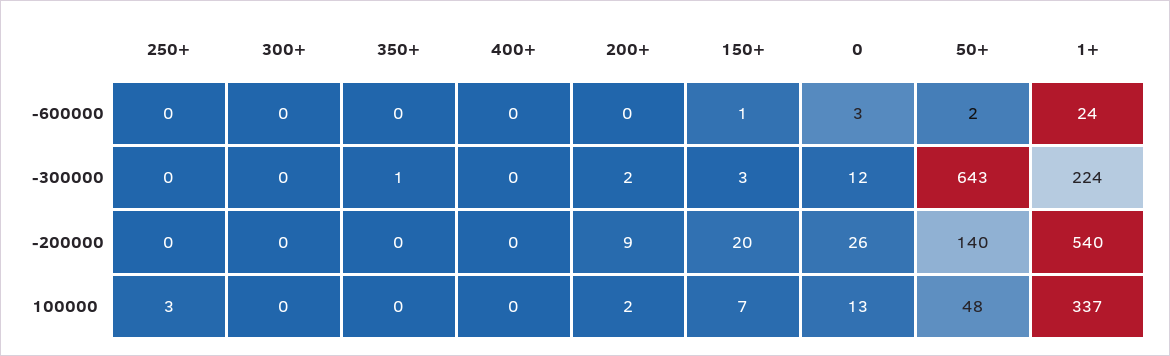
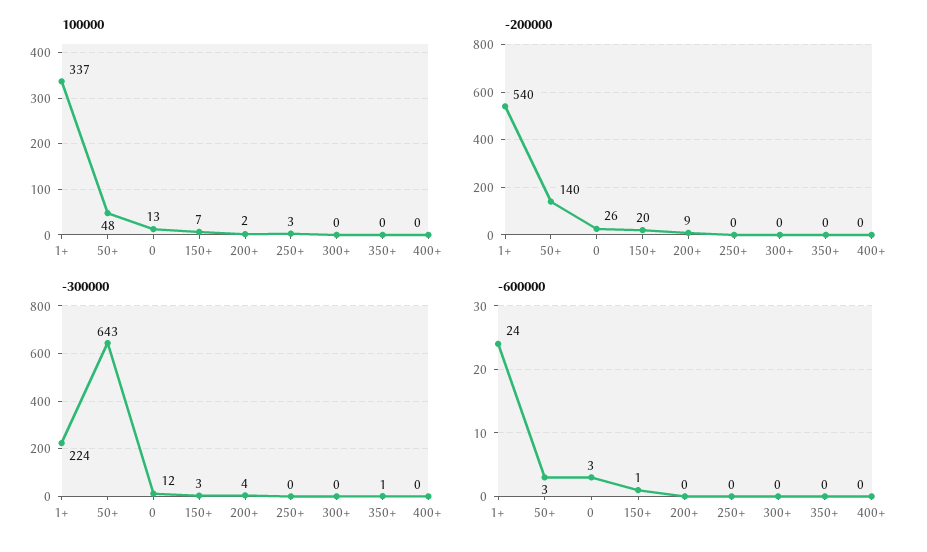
-600000, 50+: 2 -> 3
-300000, 200+: 2 -> 4

